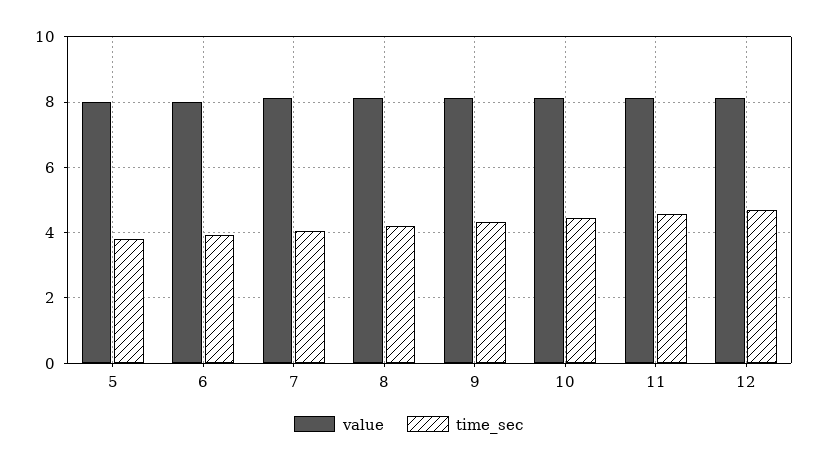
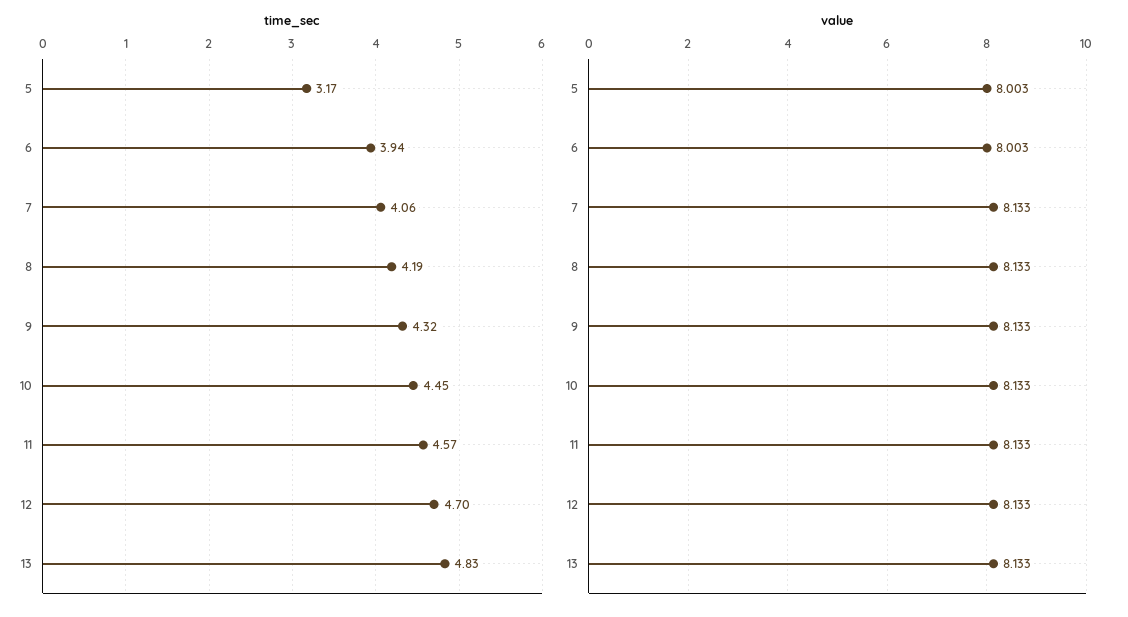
time_sec, 5: 3.8 -> 3.17
time_sec, 13: none -> 4.83
value, 13: none -> 8.133

